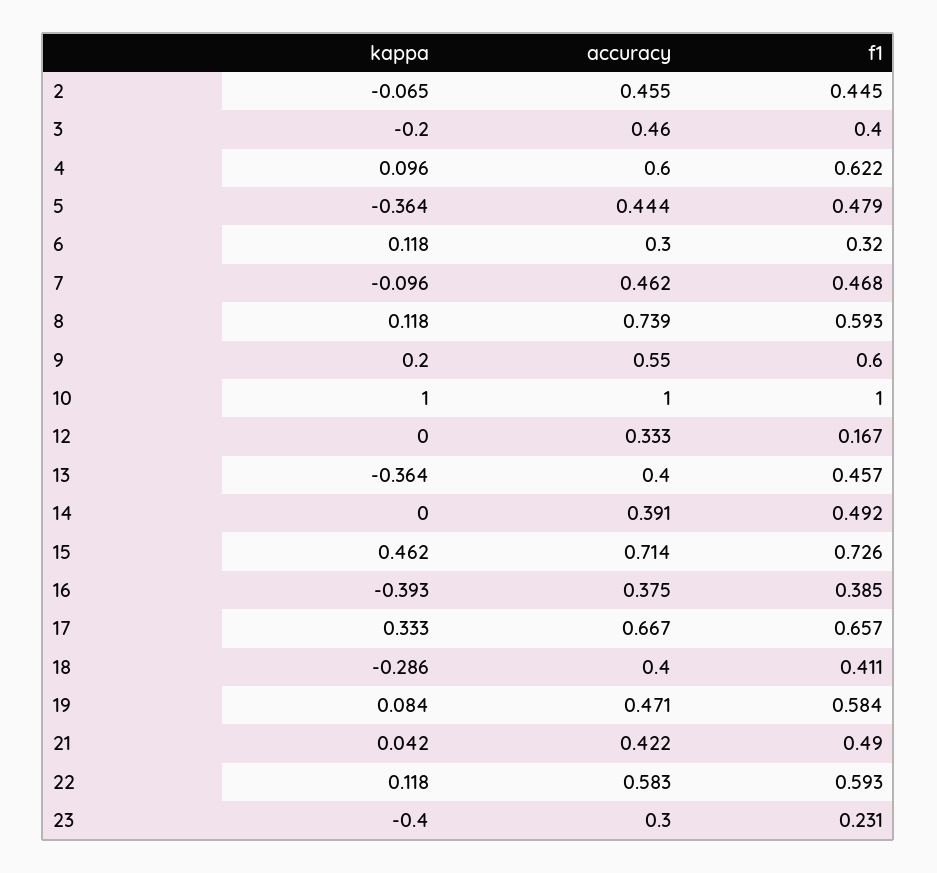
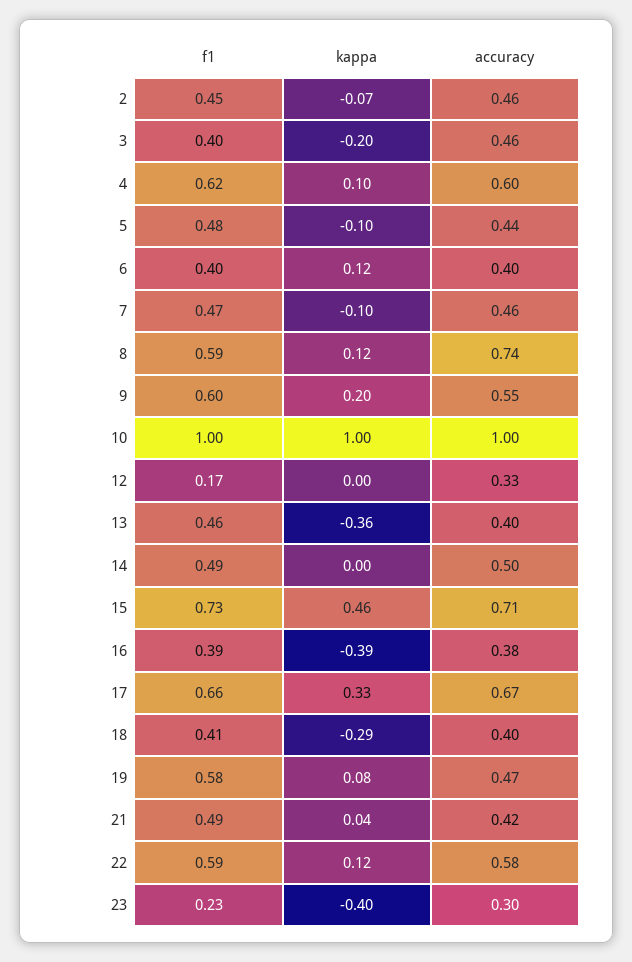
kappa, 5: -0.364 -> -0.1
accuracy, 6: 0.3 -> 0.4
f1, 6: 0.32 -> 0.4
accuracy, 14: 0.391 -> 0.5

